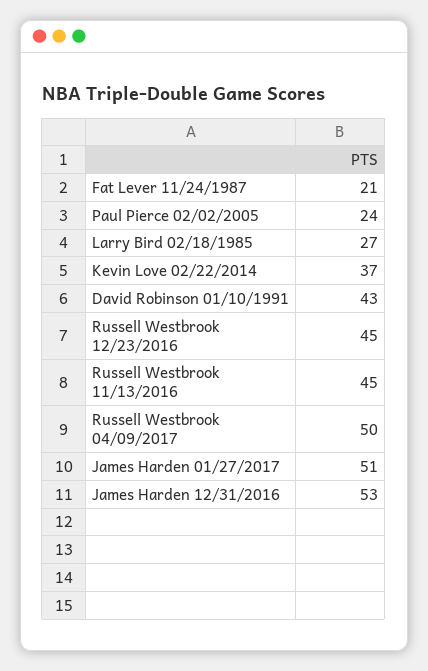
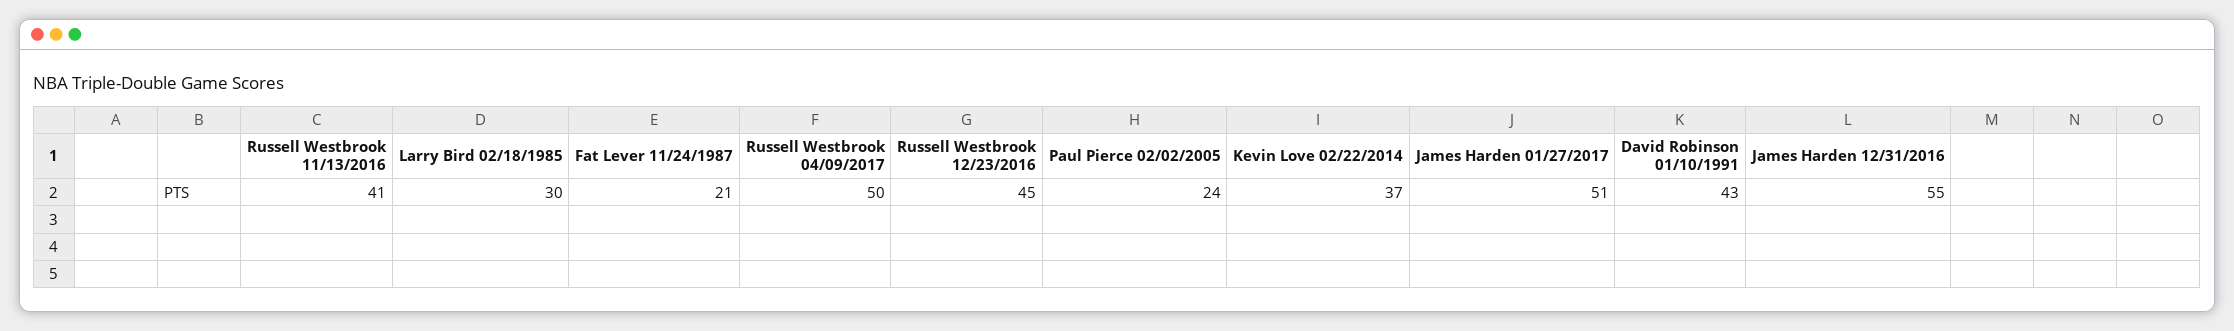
Larry Bird 02/18/1985: 27 -> 30
Russell Westbrook 11/13/2016: 45 -> 41
James Harden 12/31/2016: 53 -> 55

